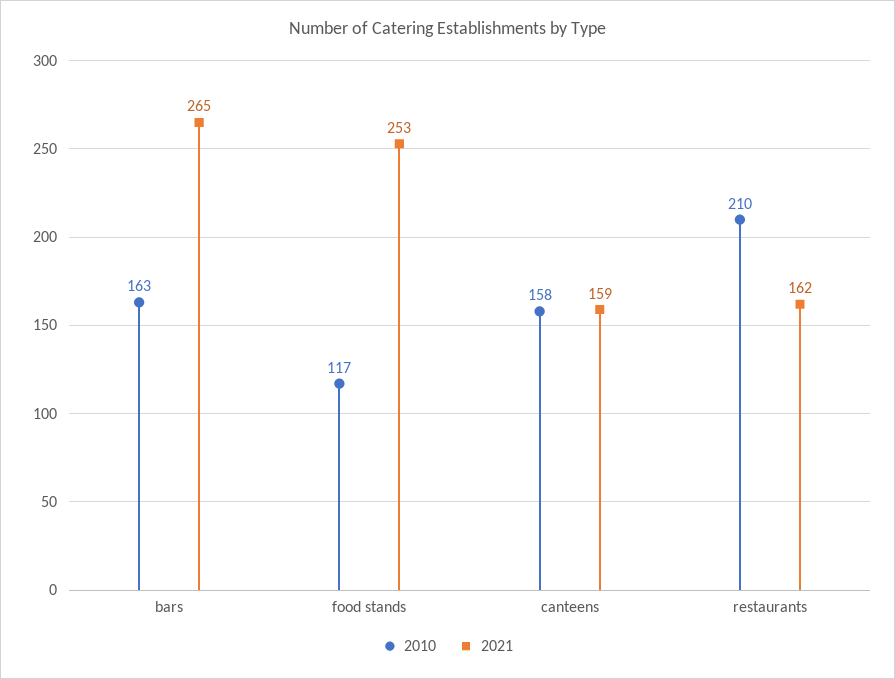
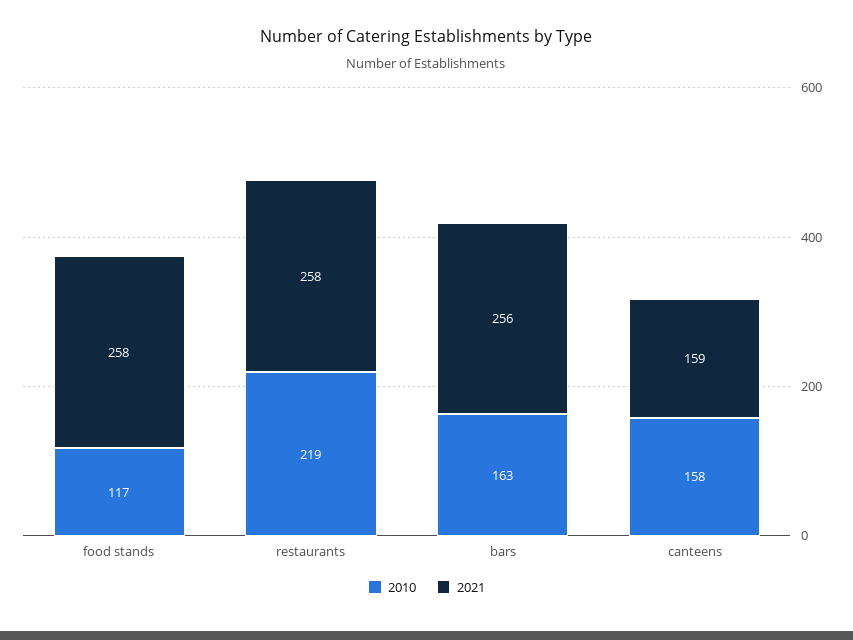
2021, bars: 265 -> 256
2021, food stands: 253 -> 258
2010, restaurants: 210 -> 219
2021, restaurants: 162 -> 258

